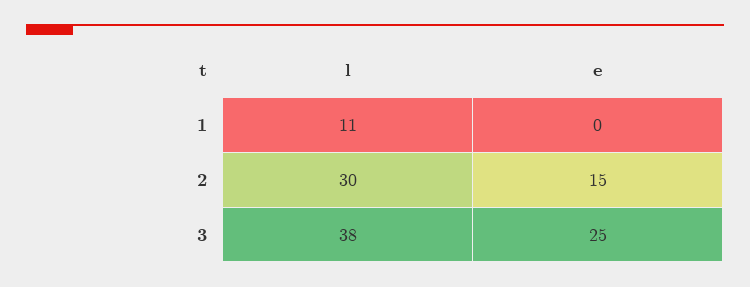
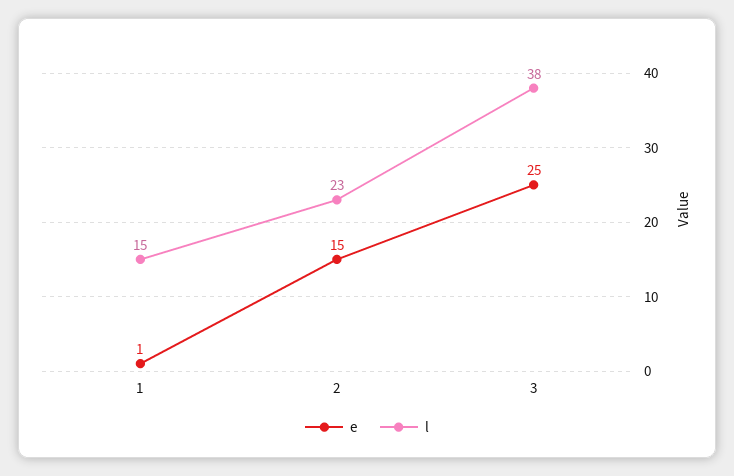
l, 1: 11 -> 15
e, 1: 0 -> 1
l, 2: 30 -> 23

